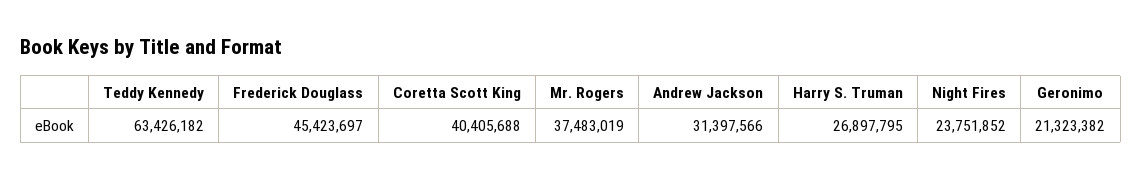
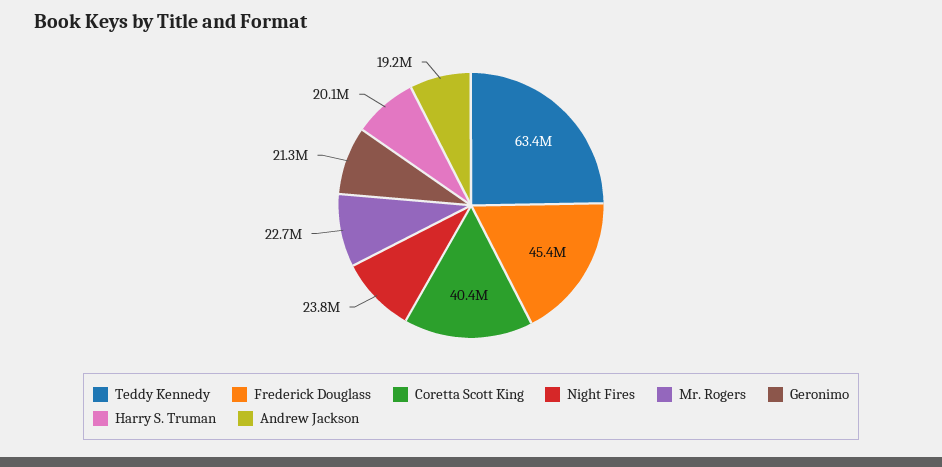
Mr. Rogers: 37483019 -> 22700000
Andrew Jackson: 31397566 -> 19200000
Harry S. Truman: 26897795 -> 20100000

